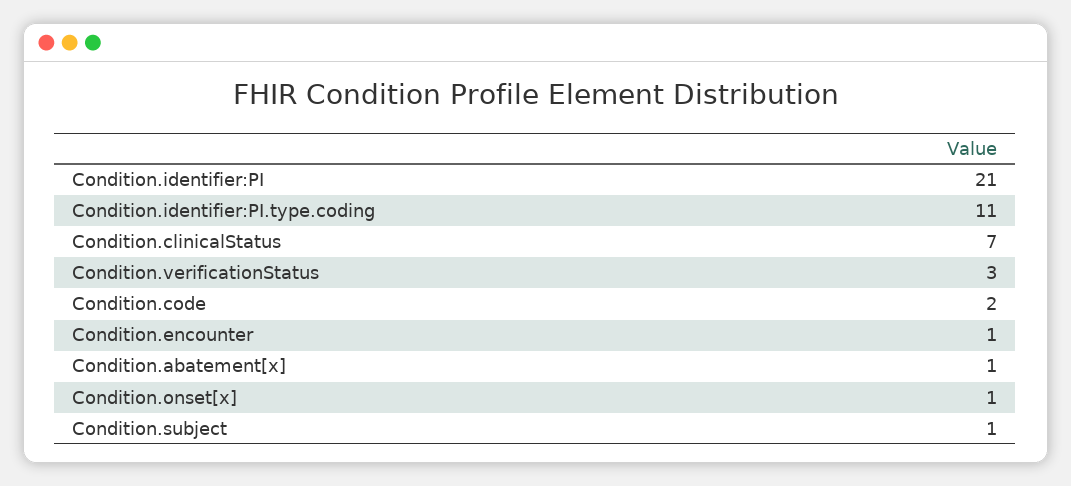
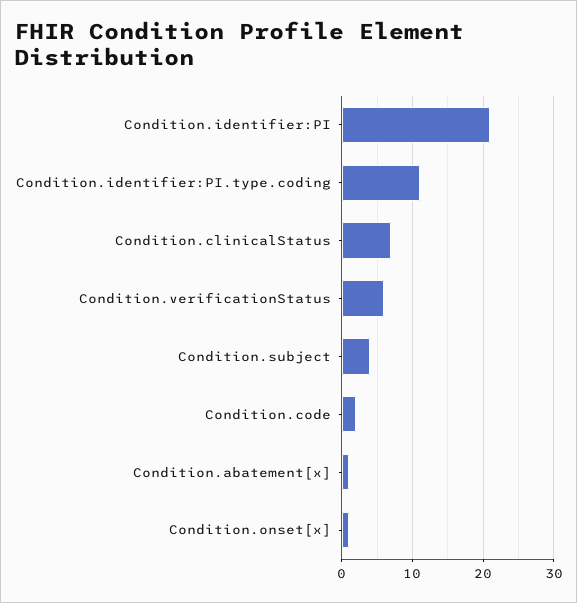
Condition.verificationStatus: 3 -> 6
Condition.encounter: 1 -> none
Condition.subject: 1 -> 4

